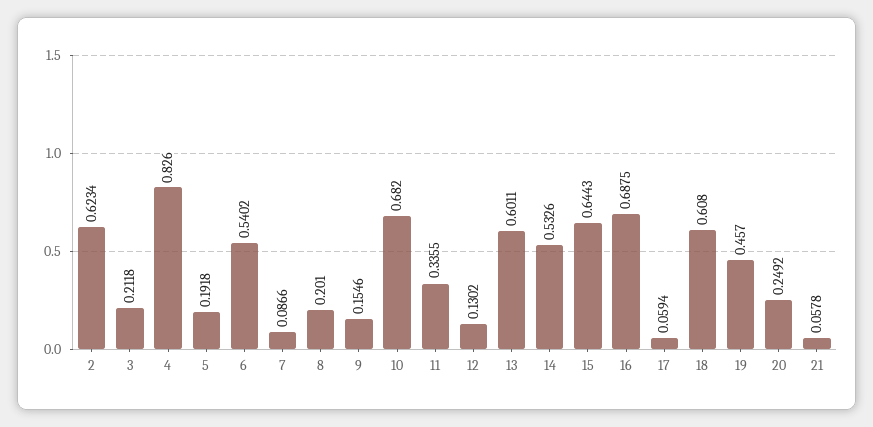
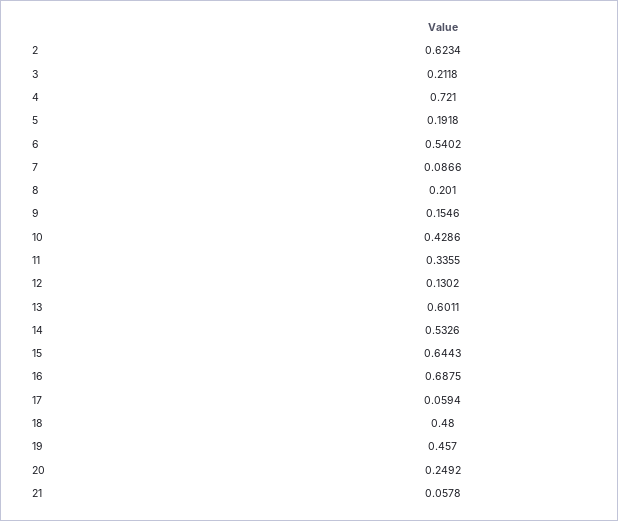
4: 0.826 -> 0.721
10: 0.682 -> 0.4286
18: 0.608 -> 0.48

